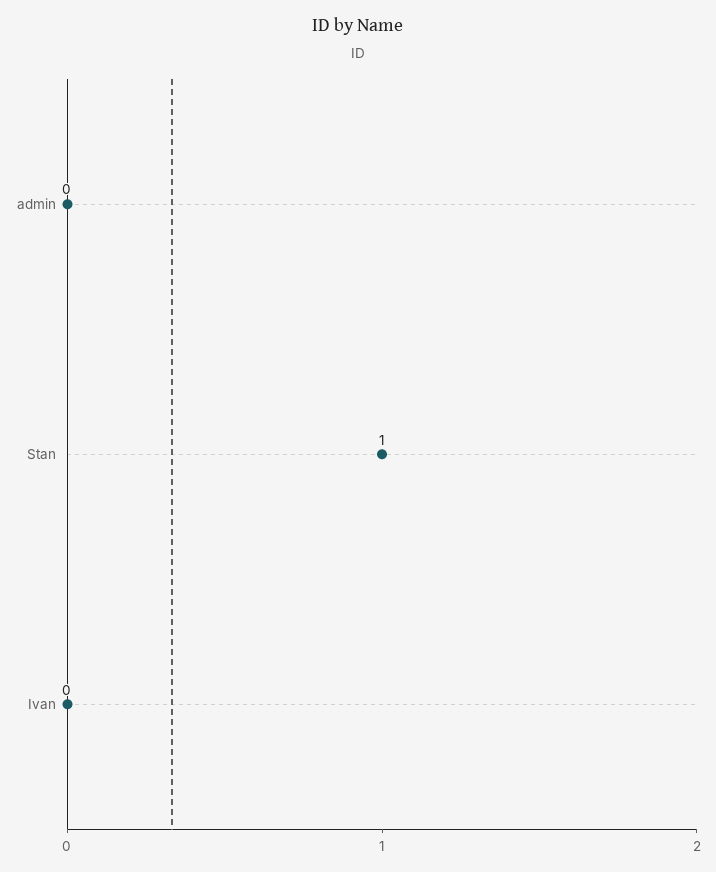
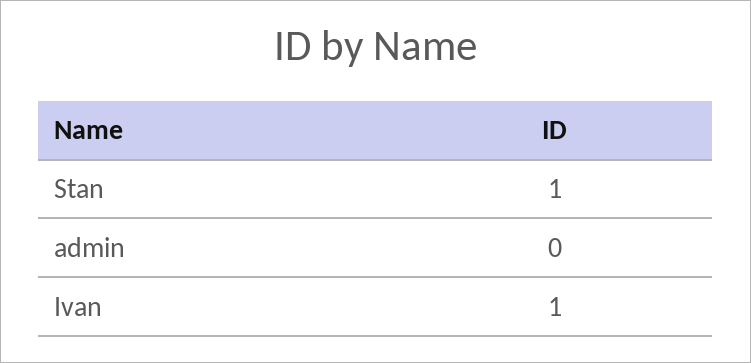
Ivan: 0 -> 1

